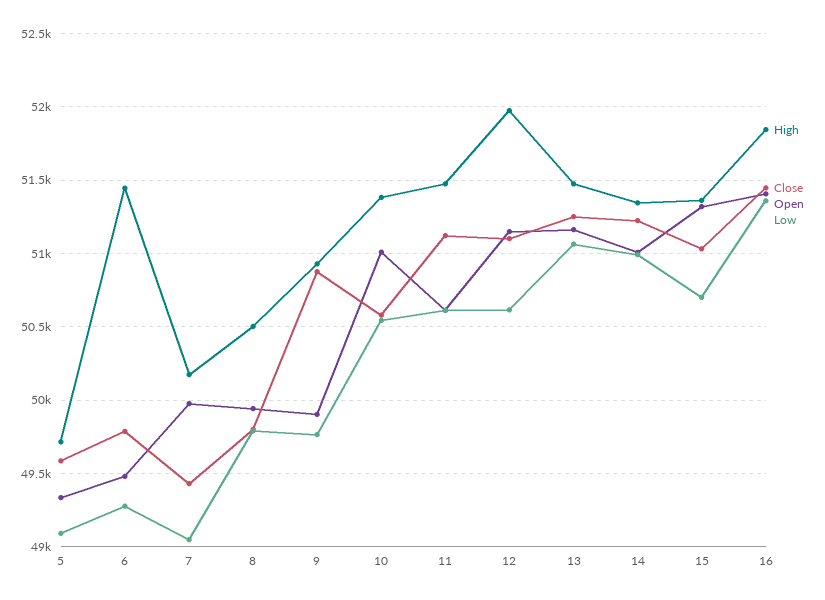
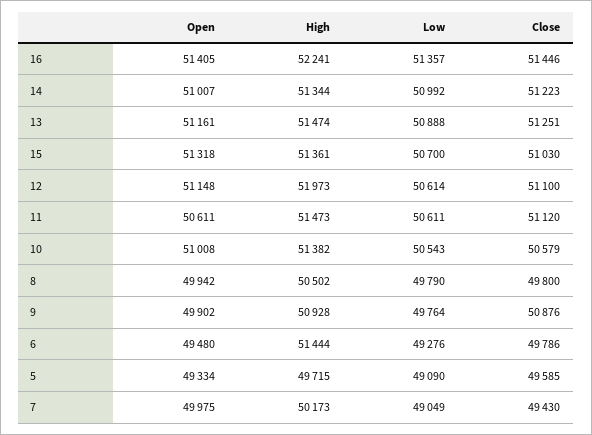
Low, 13: 51050 -> 50888
High, 16: 51850 -> 52241

